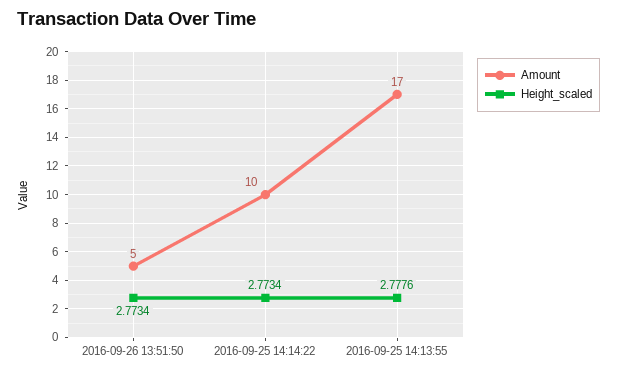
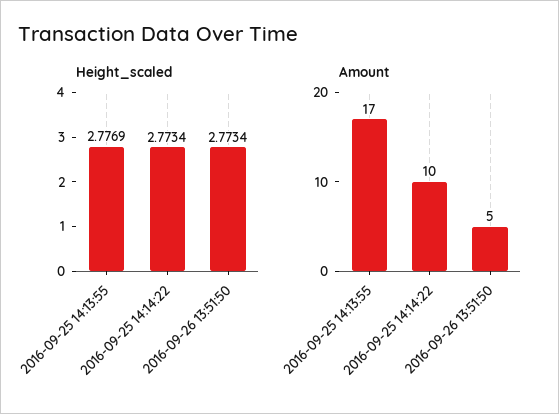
Height_scaled, 2016-09-25 14:13:55: 2.7776 -> 2.7769

